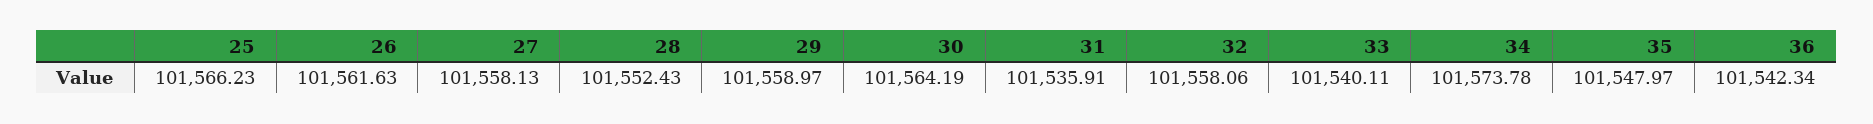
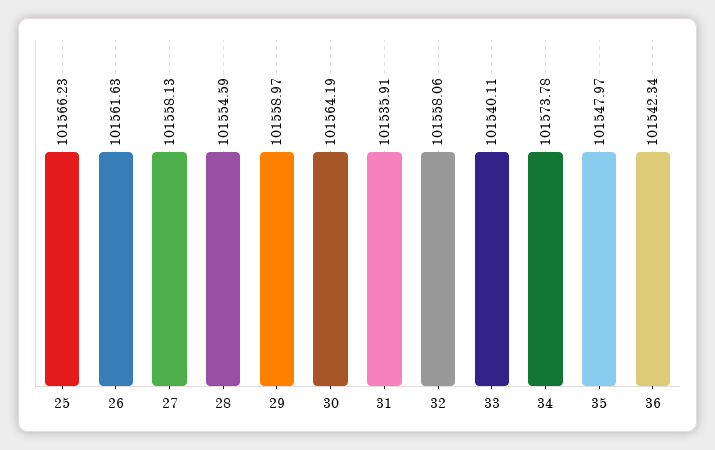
28: 101552.43 -> 101554.59

